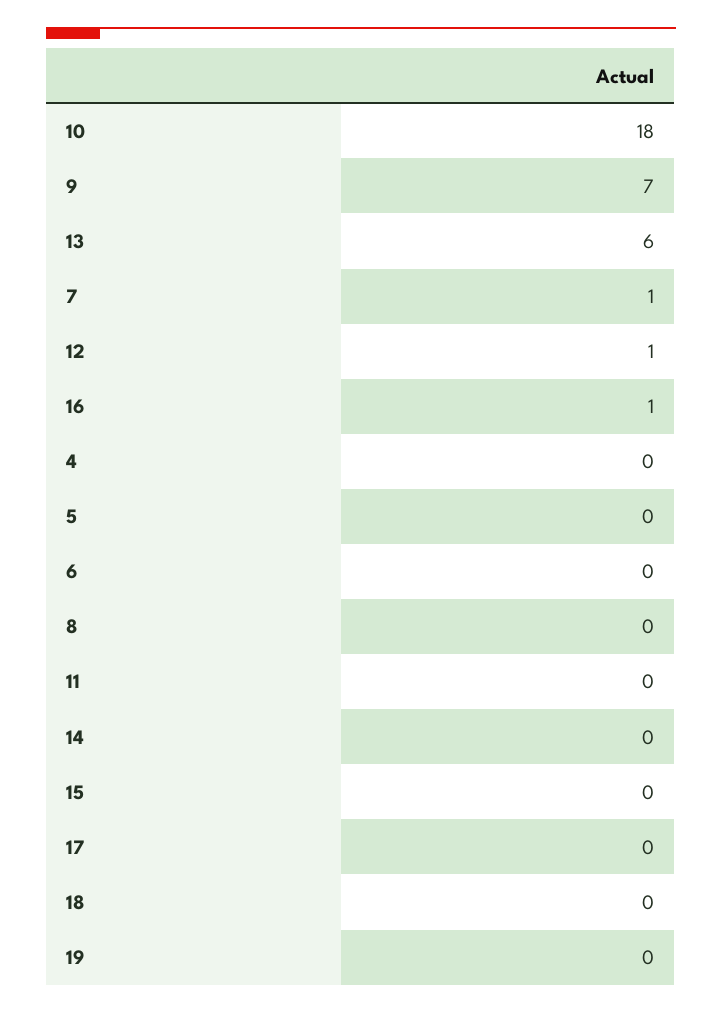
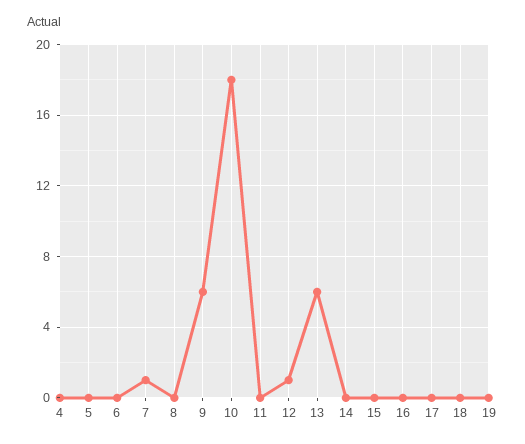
9: 7 -> 6
16: 1 -> 0

